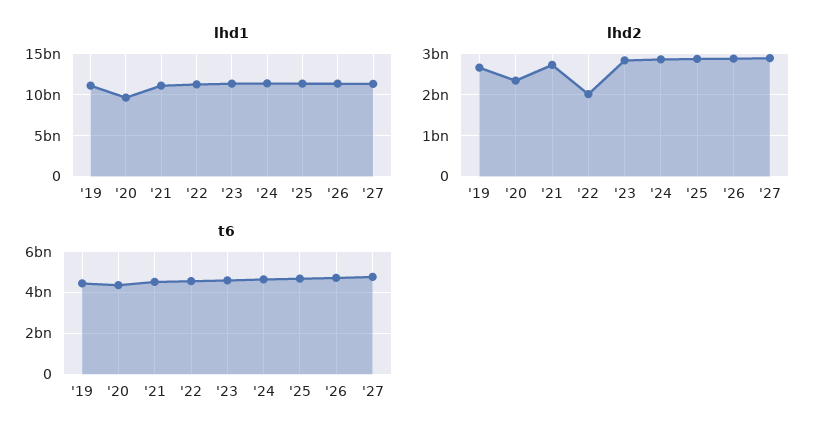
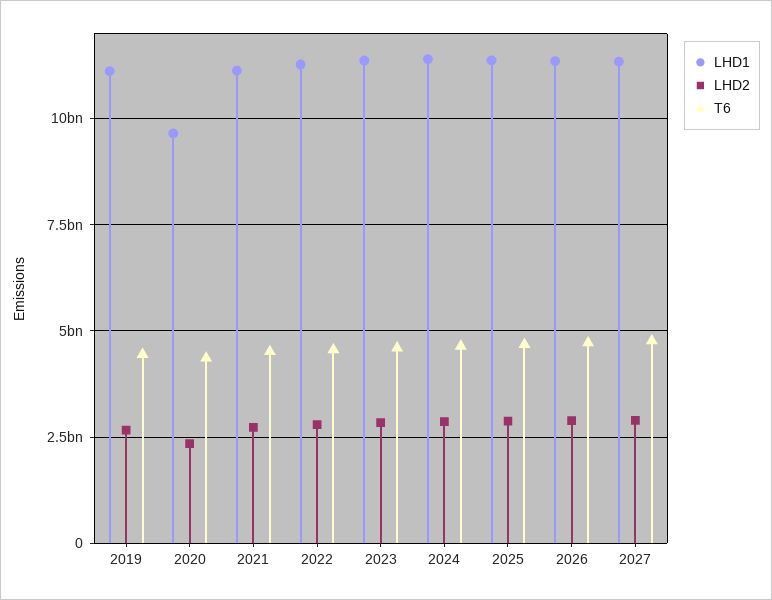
lhd2, '22: 2000000000 -> 2750000000

